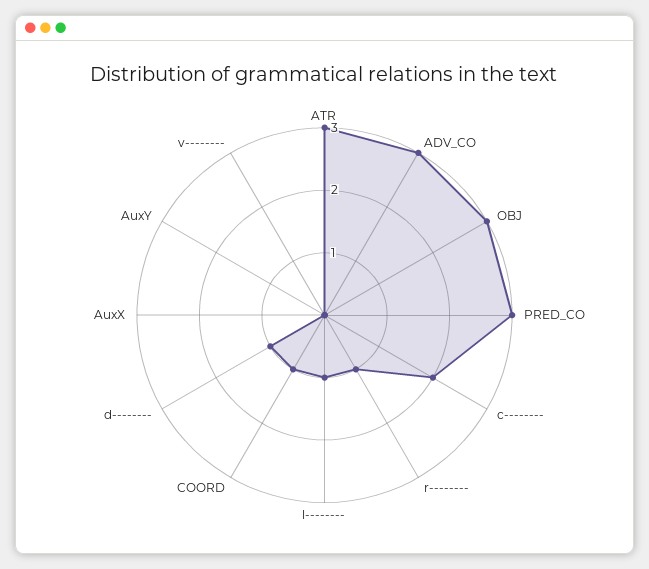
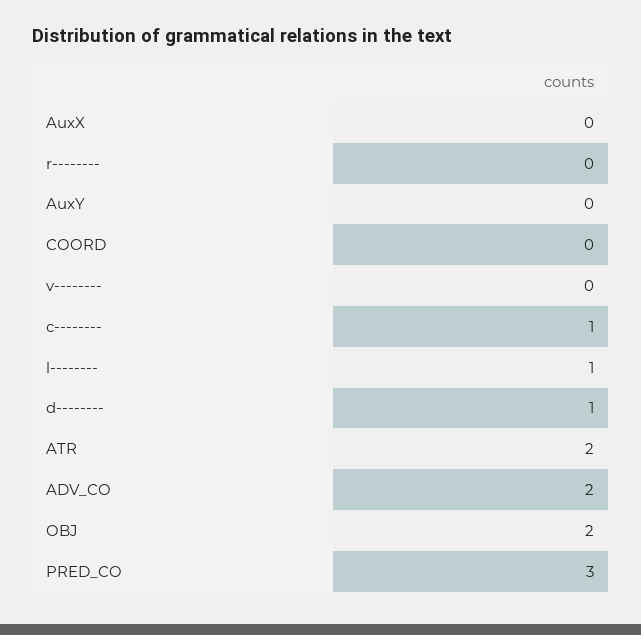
ATR: 3 -> 2
ADV_CO: 3 -> 2
OBJ: 3 -> 2
c--------: 2 -> 1
r--------: 1 -> 0
COORD: 1 -> 0

